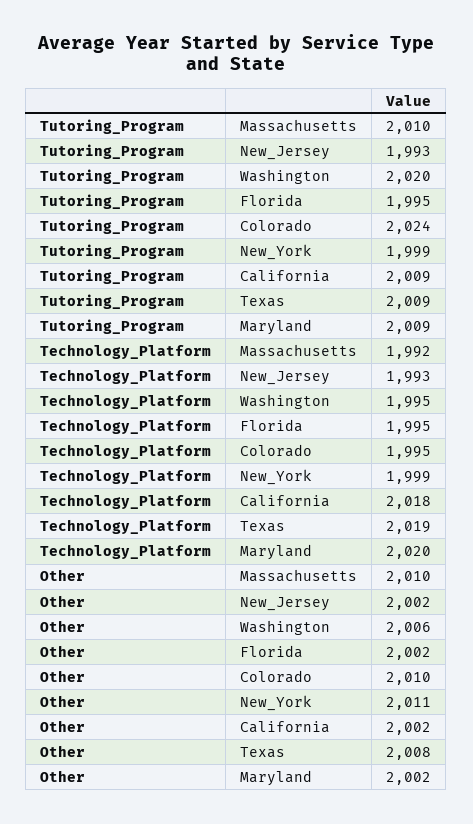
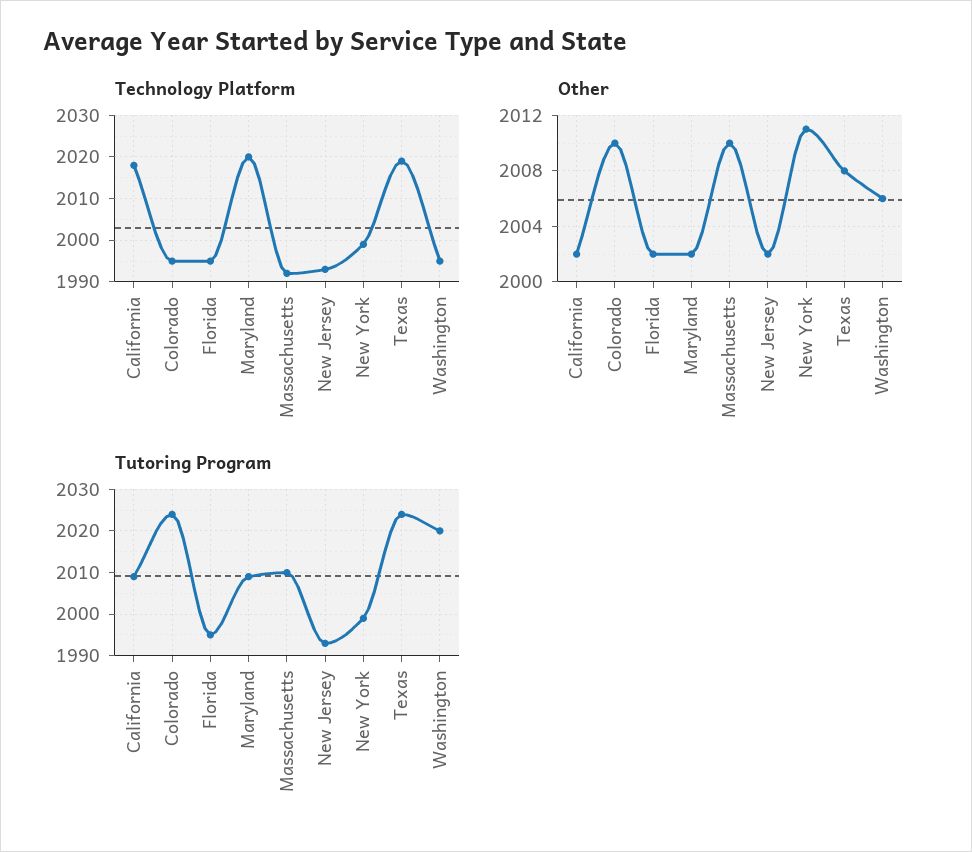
Tutoring_Program, Texas: 2009 -> 2025

